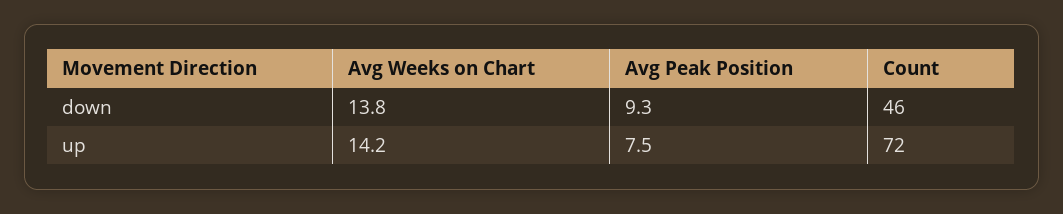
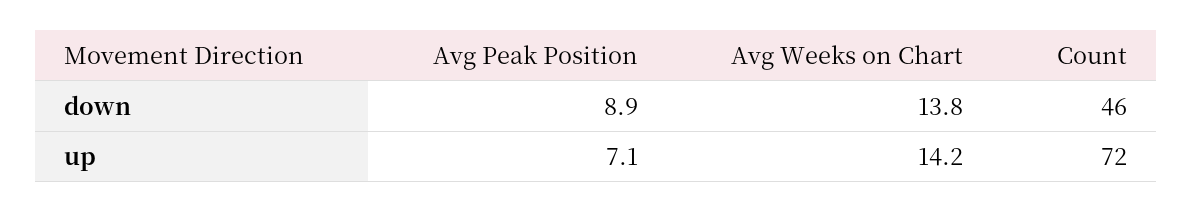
Avg Peak Position, down: 9.3 -> 8.9
Avg Peak Position, up: 7.5 -> 7.1

